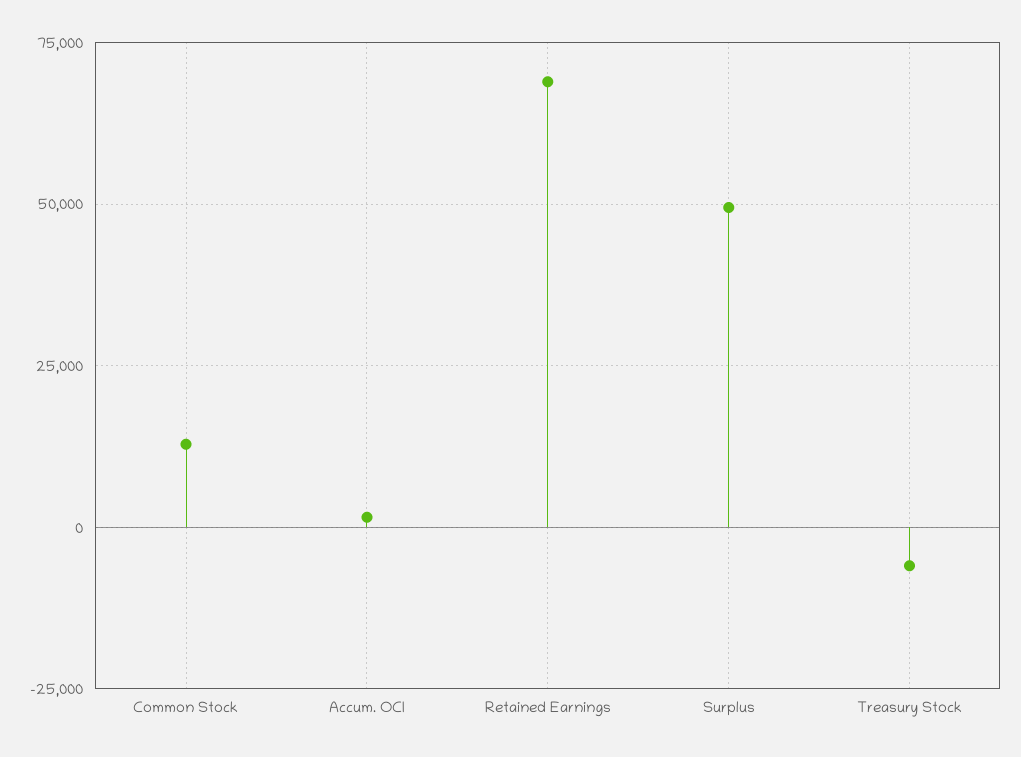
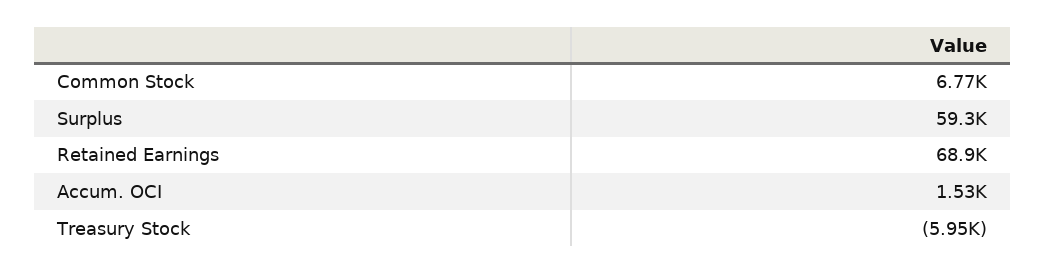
Common Stock: 12500 -> 6770
Surplus: 50000 -> 59300

